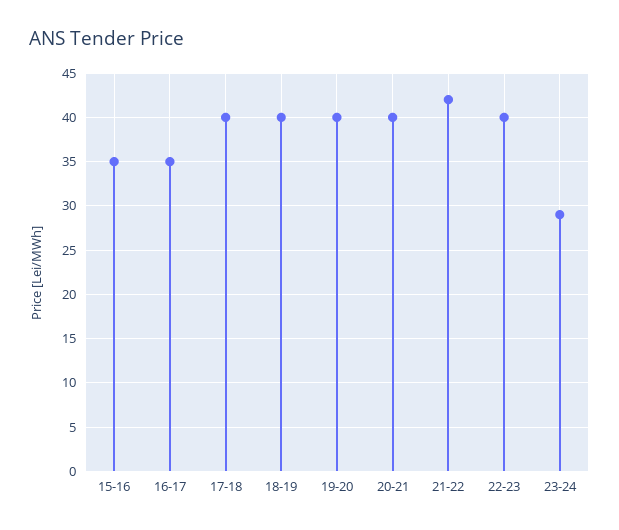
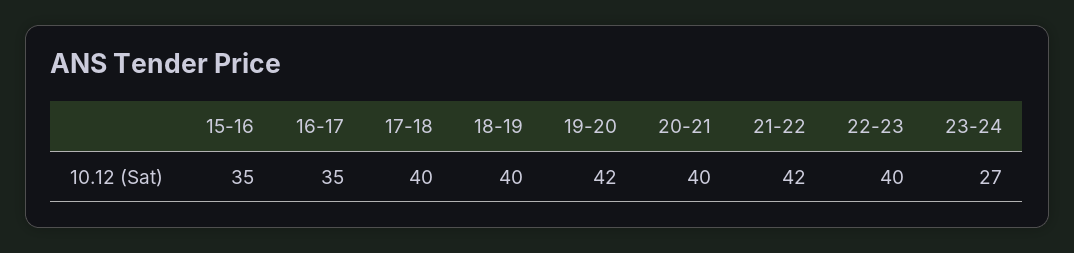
19-20: 40 -> 42
23-24: 29 -> 27

